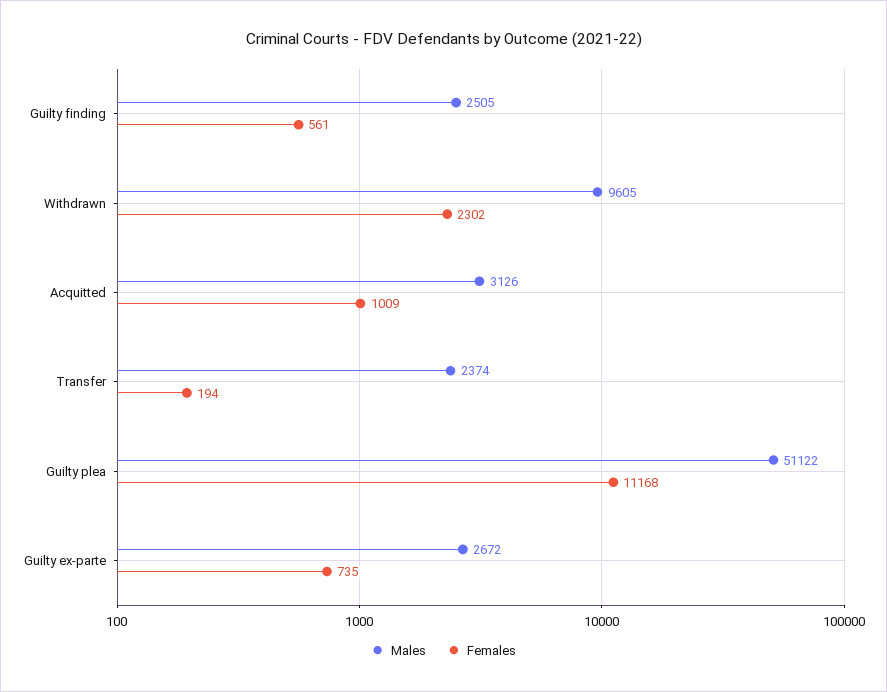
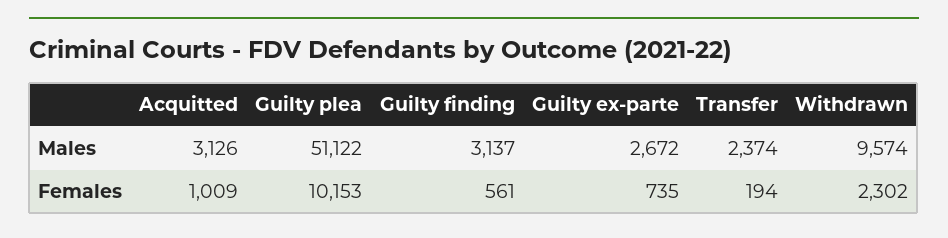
Males, Guilty finding: 2505 -> 3137
Males, Withdrawn: 9605 -> 9574
Females, Guilty plea: 11168 -> 10153

